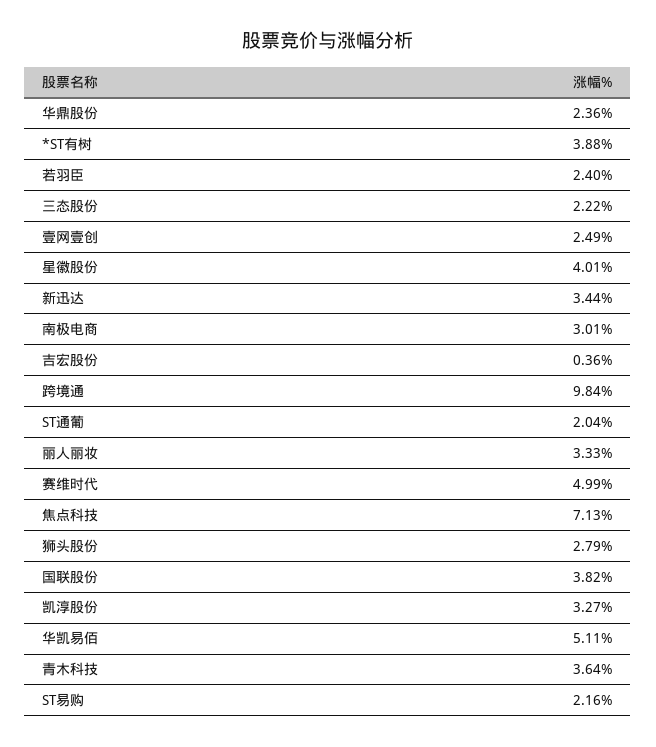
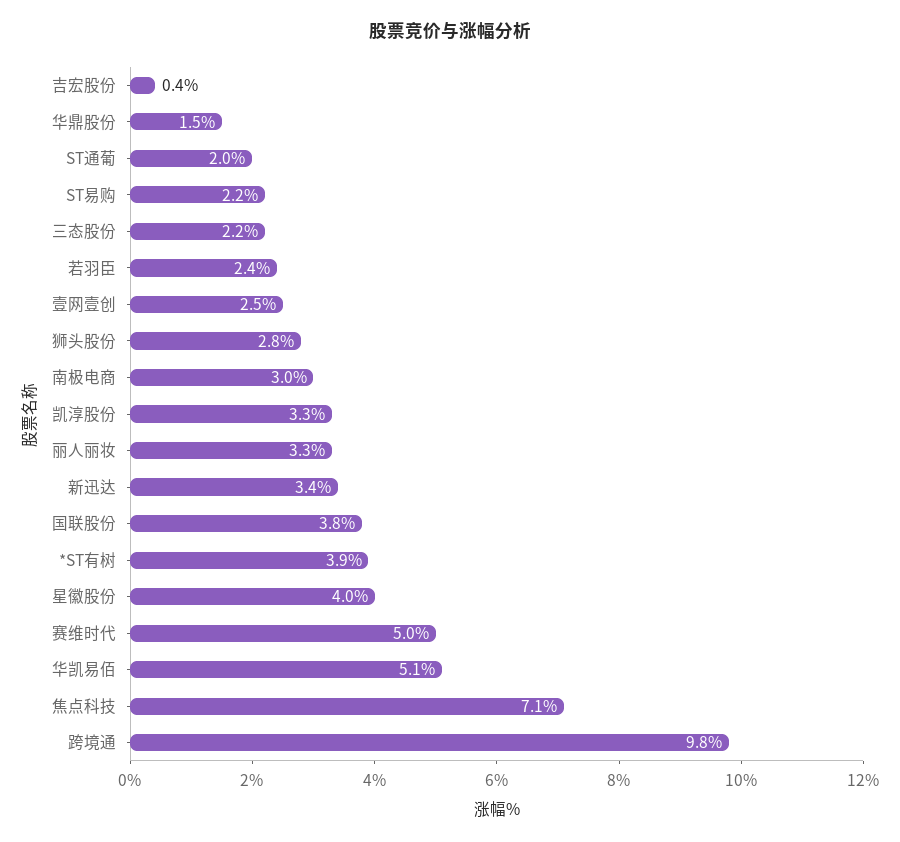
华鼎股份: 2.36 -> 1.5
青木科技: 3.64 -> none

